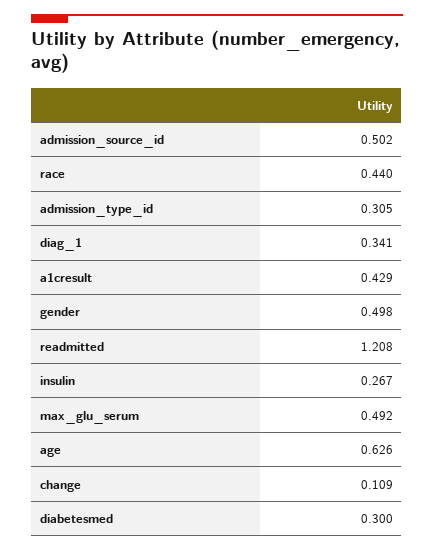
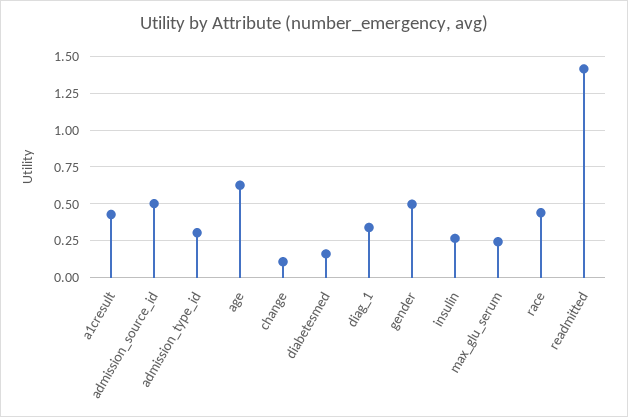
readmitted: 1.208 -> 1.4
max_glu_serum: 0.492 -> 0.25
diabetesmed: 0.3 -> 0.15

